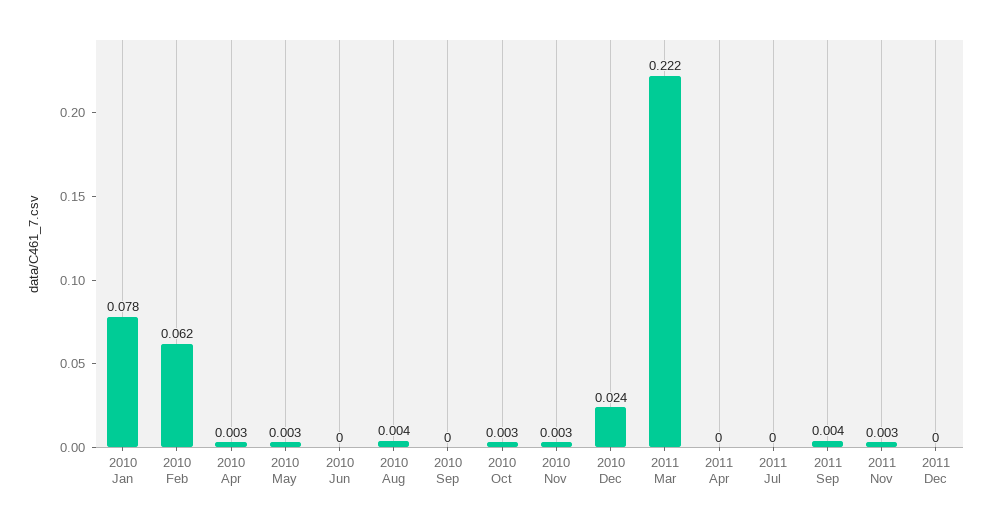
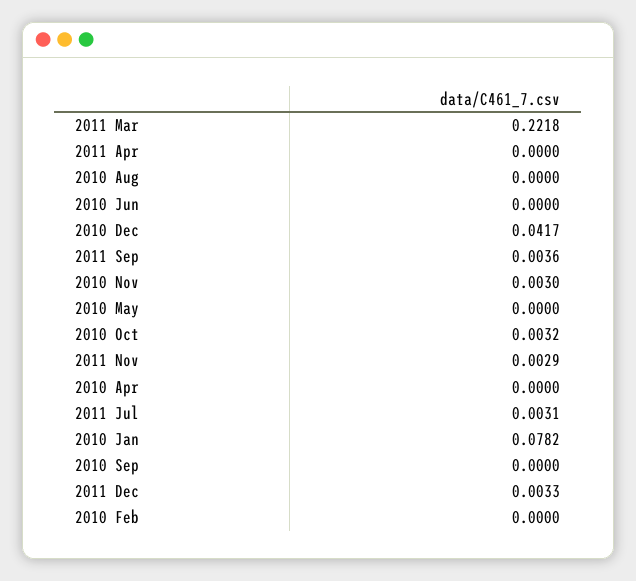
2010 Feb: 0.062 -> 0
2010 Apr: 0.003 -> 0
2010 May: 0.003 -> 0
2010 Aug: 0.004 -> 0
2010 Dec: 0.024 -> 0.0417
2011 Jul: 0 -> 0.0031
2011 Dec: 0 -> 0.0033

